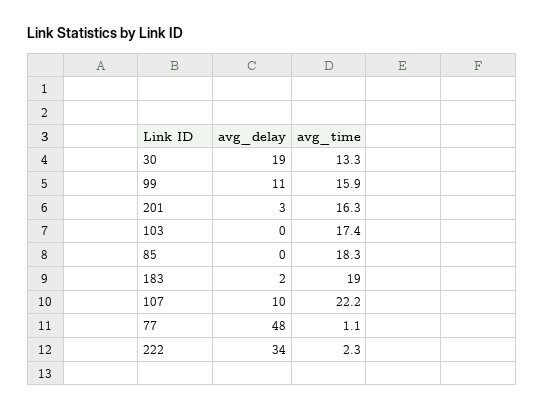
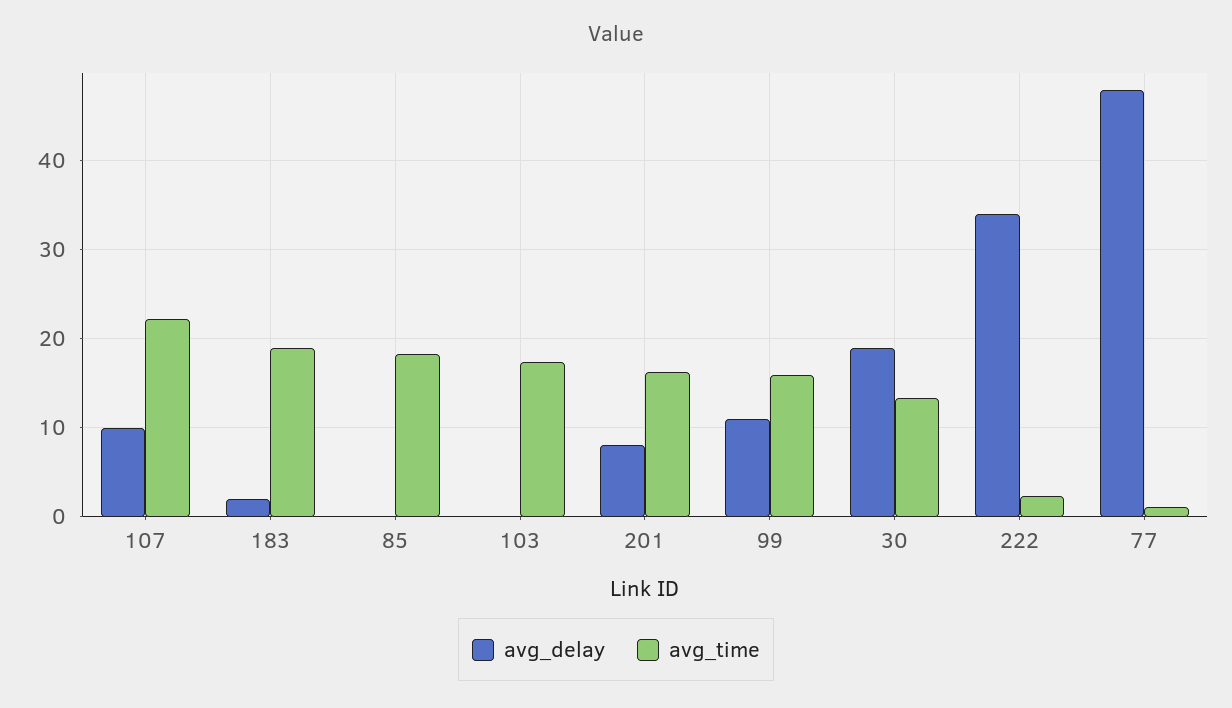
avg_delay, 201: 3 -> 8

